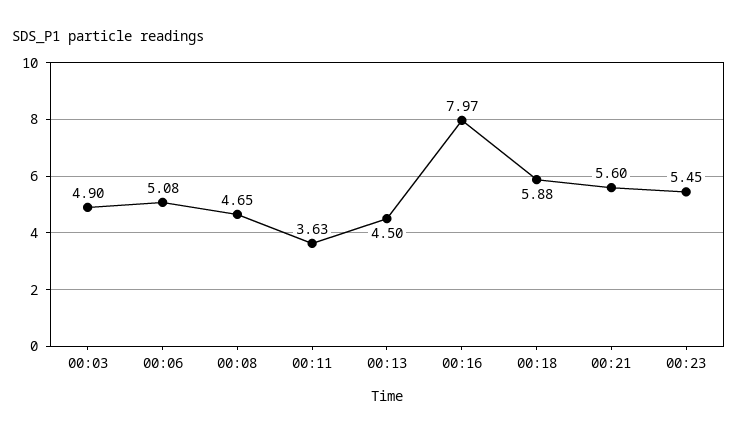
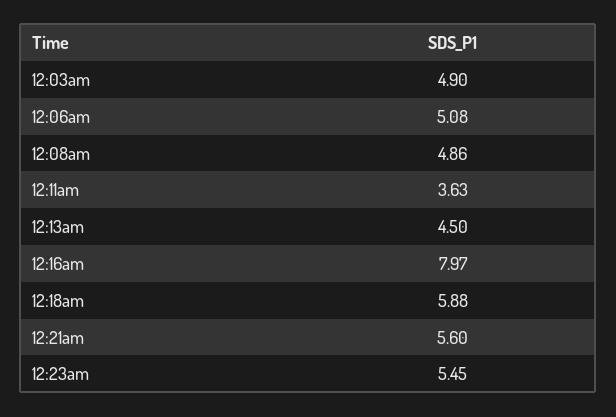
00:08: 4.65 -> 4.86

